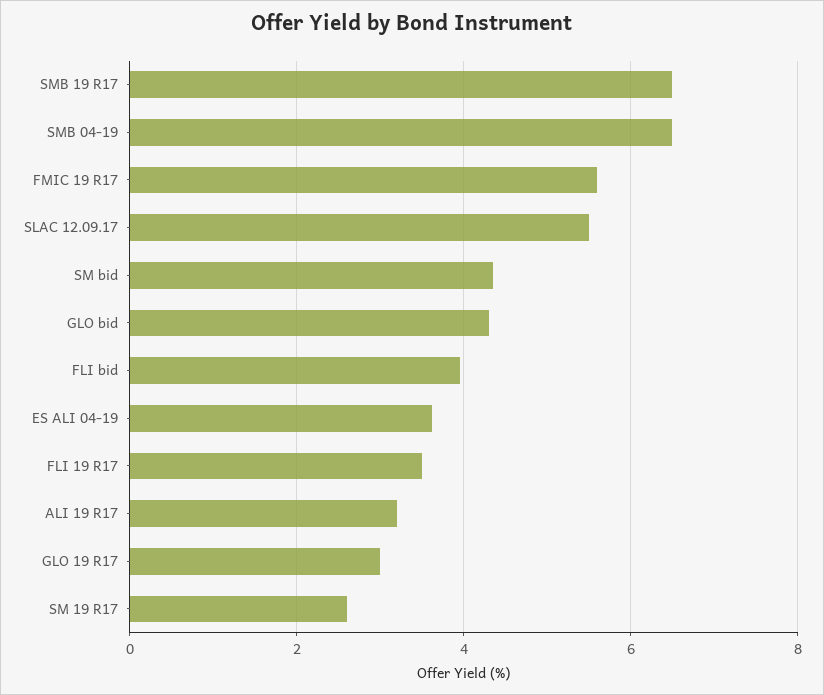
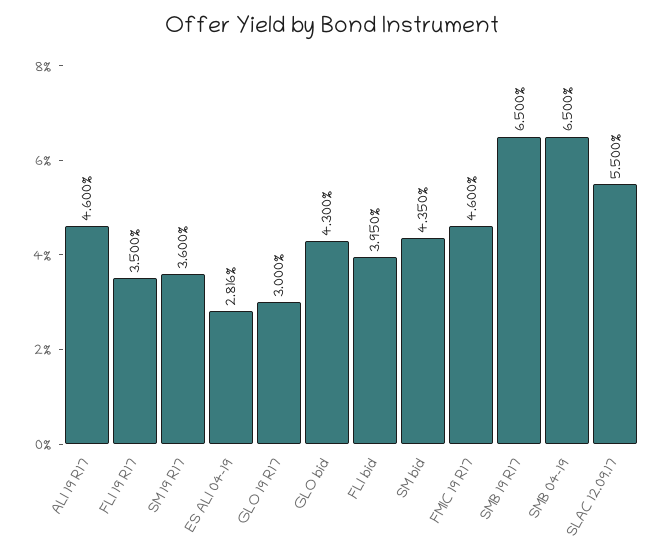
FMIC 19 R17: 5.6 -> 4.6
ES ALI 04-19: 3.6 -> 2.816
ALI 19 R17: 3.2 -> 4.6
SM 19 R17: 2.6 -> 3.6

